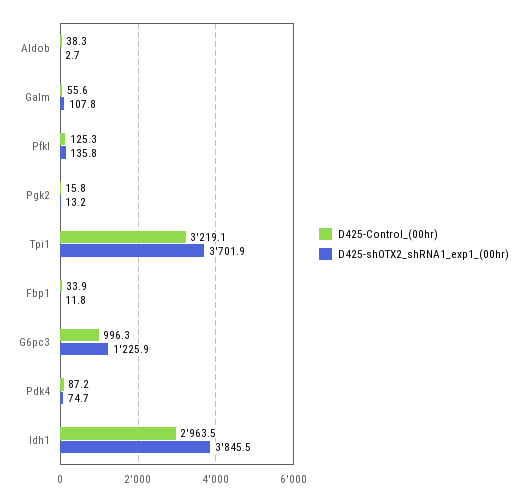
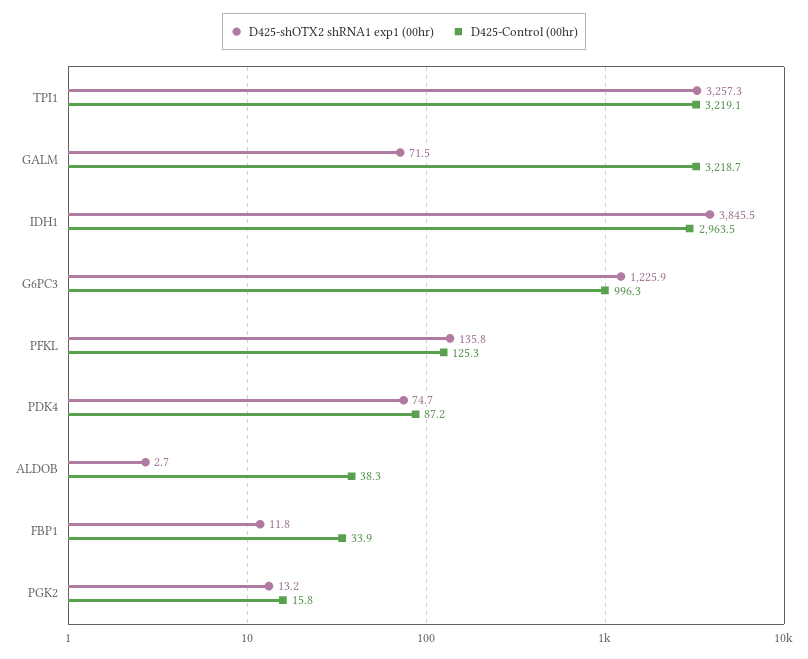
D425-Control_(00hr), Galm: 55.6 -> 3218.7
D425-shOTX2_shRNA1_exp1_(00hr), Galm: 107.8 -> 71.5
D425-shOTX2_shRNA1_exp1_(00hr), Tpi1: 3701.9 -> 3257.3

